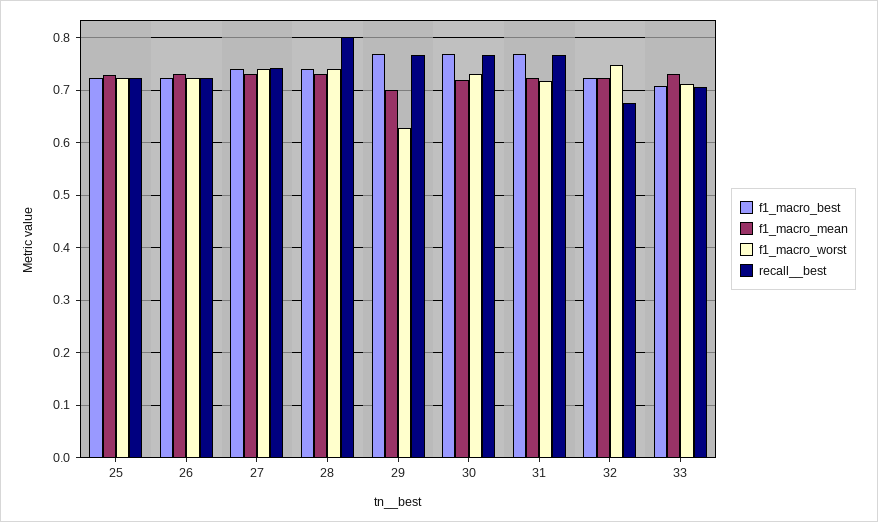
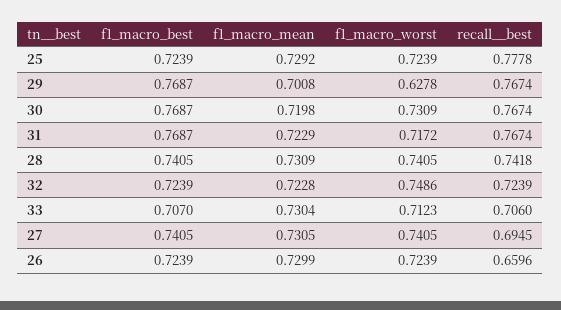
recall__best, 25: 0.72 -> 0.7778
recall__best, 26: 0.72 -> 0.6596
recall__best, 27: 0.74 -> 0.6945
recall__best, 28: 0.8 -> 0.7418
recall__best, 32: 0.68 -> 0.7239

